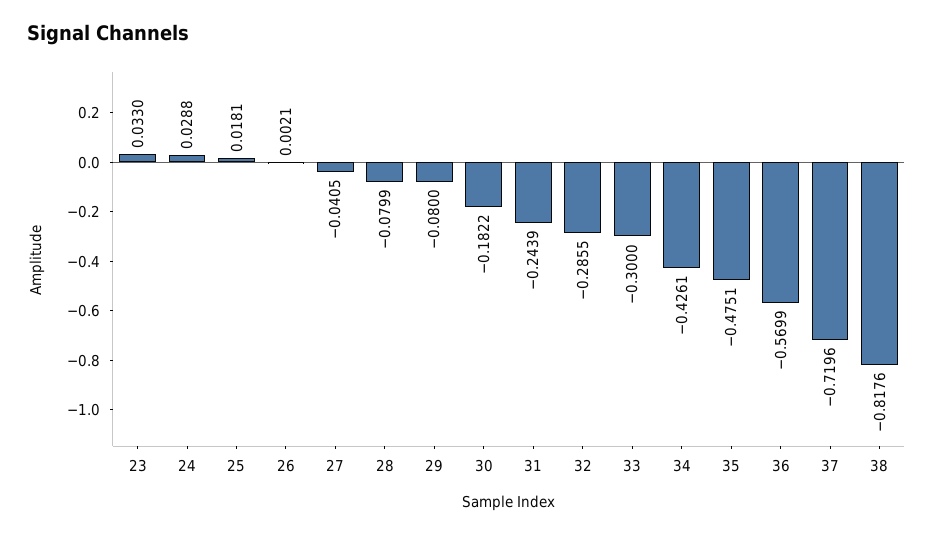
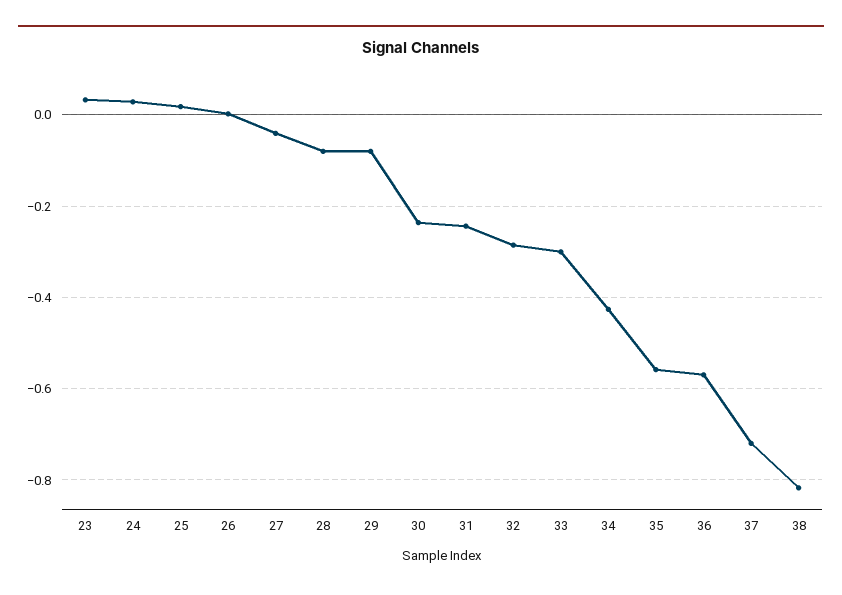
30: -0.1822 -> -0.24
35: -0.4751 -> -0.56

